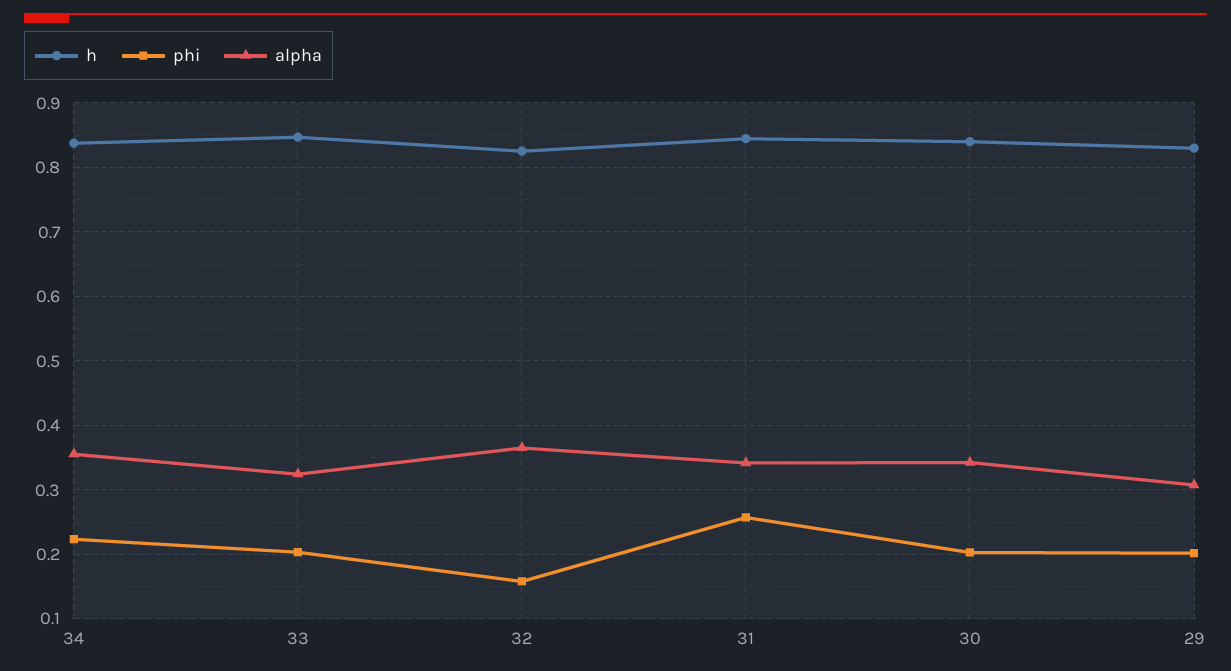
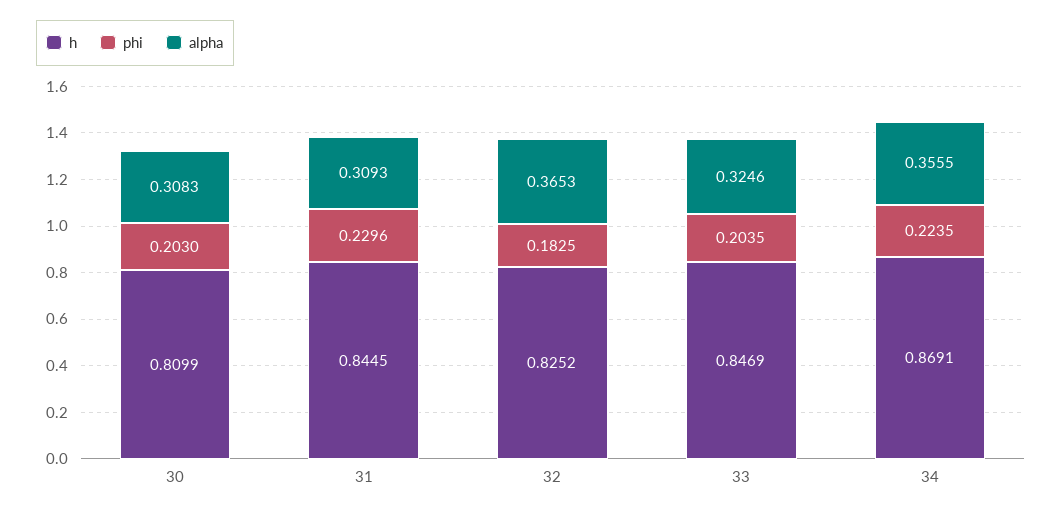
h, 34: 0.84 -> 0.8691
phi, 32: 0.16 -> 0.1825
phi, 31: 0.26 -> 0.2296
alpha, 31: 0.34 -> 0.3093
h, 30: 0.84 -> 0.8099
alpha, 30: 0.34 -> 0.3083
h, 29: 0.83 -> none
phi, 29: 0.2 -> none
alpha, 29: 0.31 -> none

